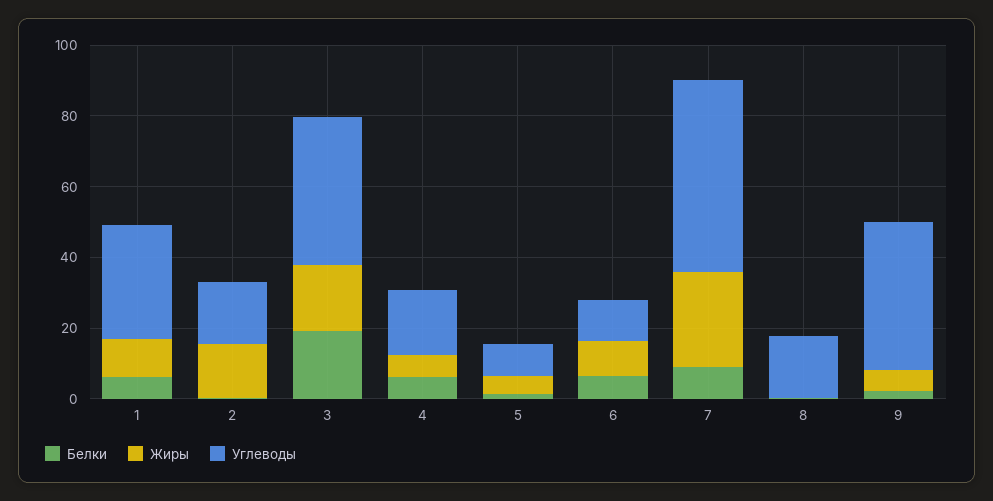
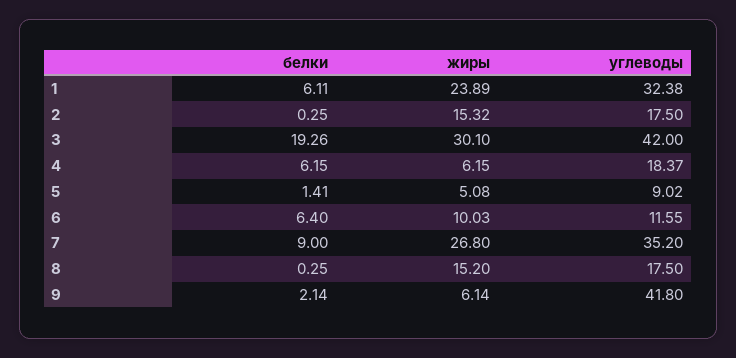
Жиры, 1: 10 -> 23.89
Жиры, 3: 20 -> 30.1
Углеводы, 7: 55 -> 35.2
Жиры, 8: 0 -> 15.2

